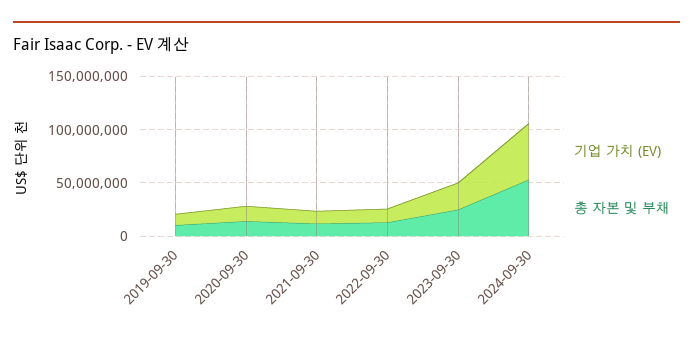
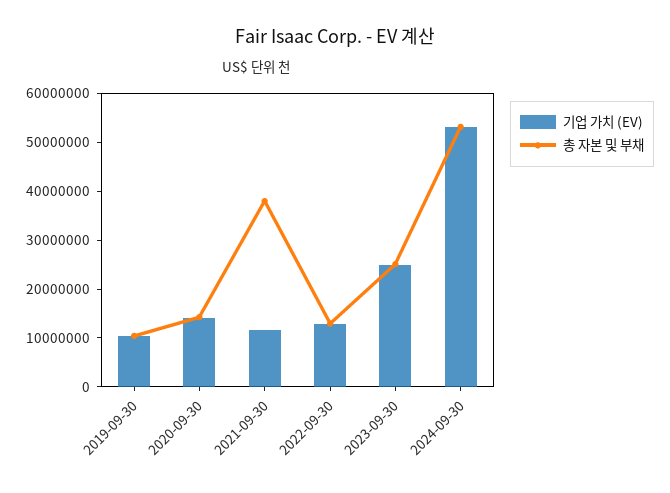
총 자본 및 부채, 2021-09-30: 10000000 -> 38000000

